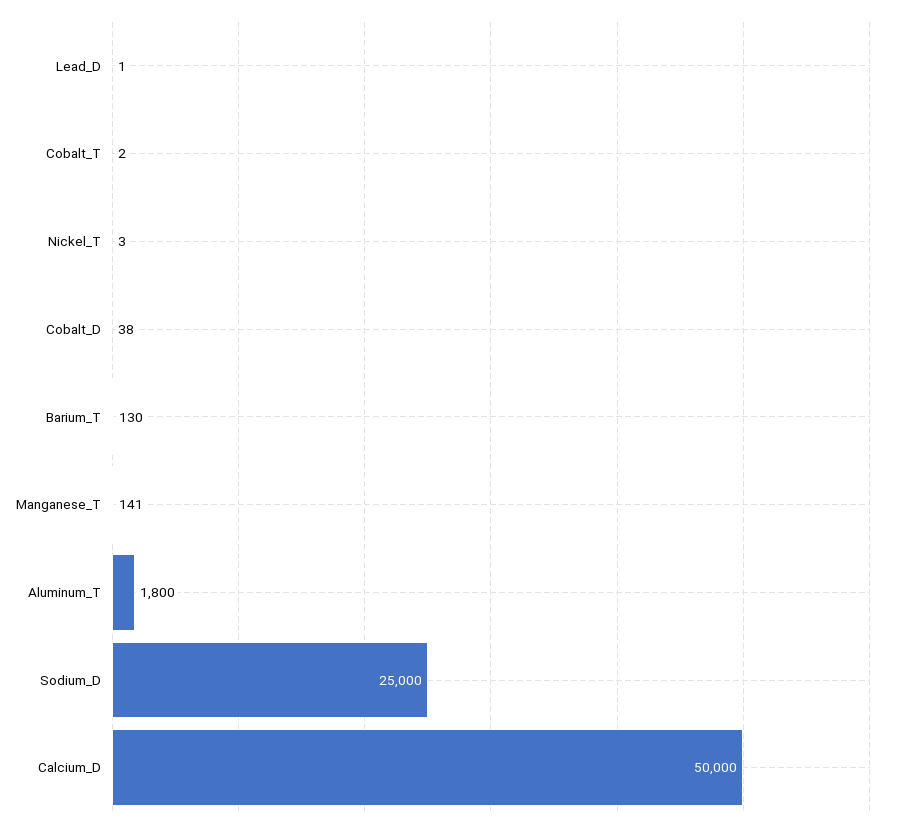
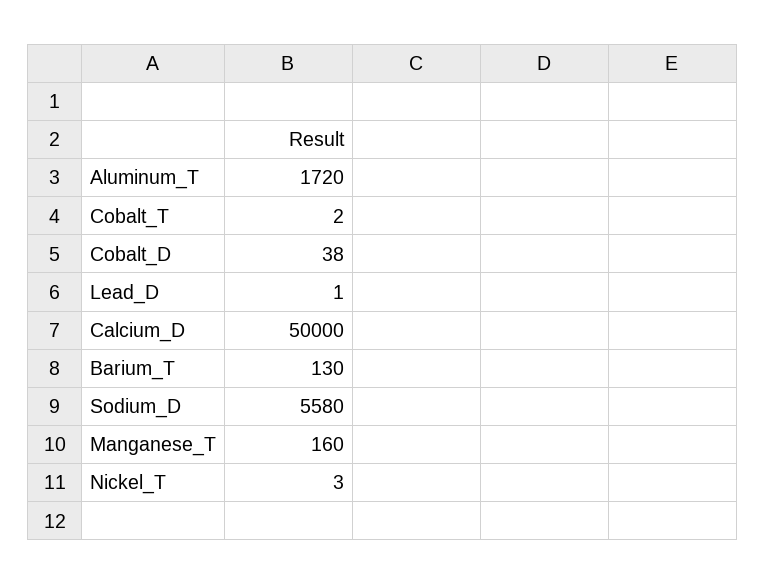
Manganese_T: 141 -> 160
Aluminum_T: 1800 -> 1720
Sodium_D: 25000 -> 5580

